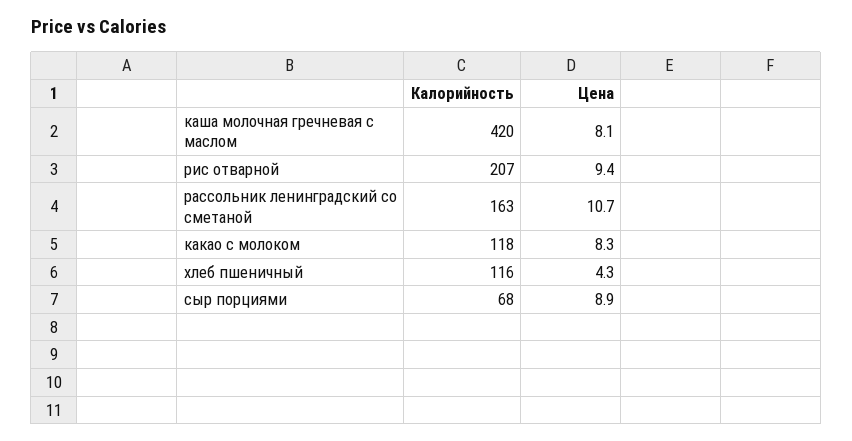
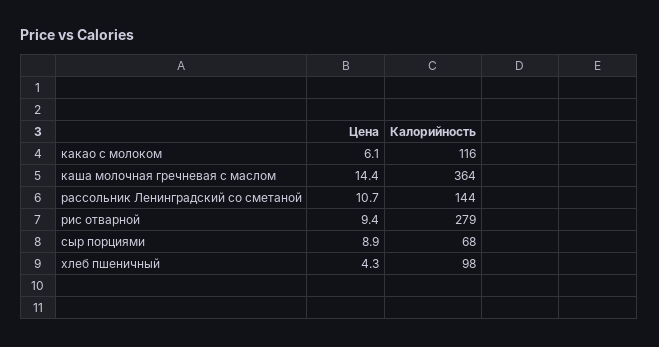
Калорийность, каша молочная гречневая с маслом: 420 -> 364
Цена, каша молочная гречневая с маслом: 8.1 -> 14.4
Калорийность, рис отварной: 207 -> 279
Калорийность, рассольник ленинградский со сметаной: 163 -> 144
Калорийность, какао с молоком: 118 -> 116
Цена, какао с молоком: 8.3 -> 6.1
Калорийность, хлеб пшеничный: 116 -> 98

